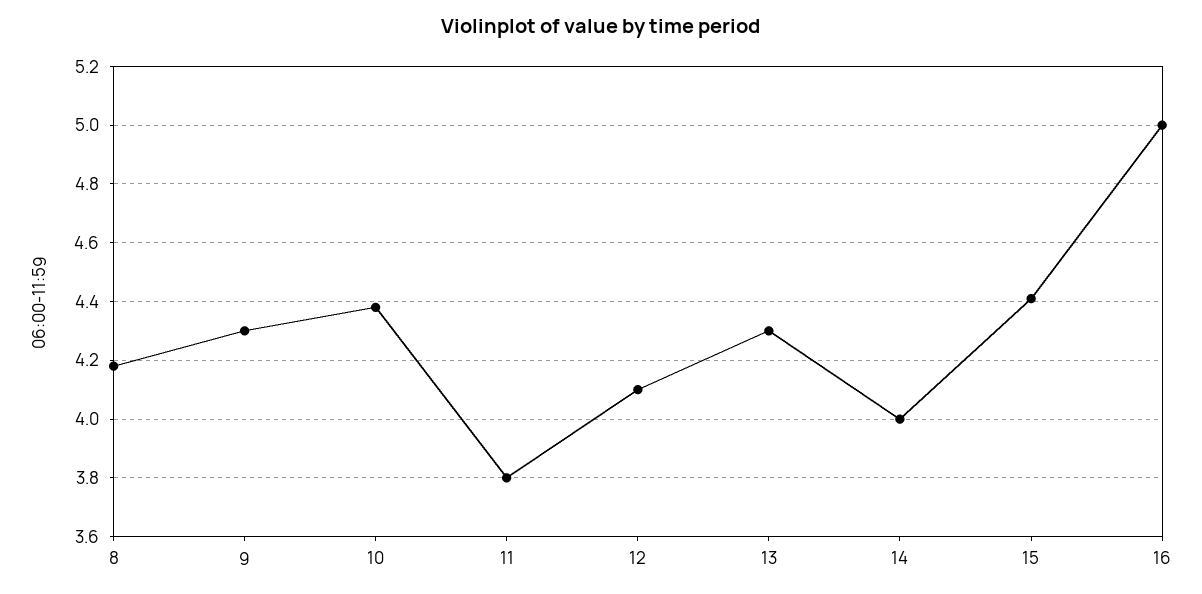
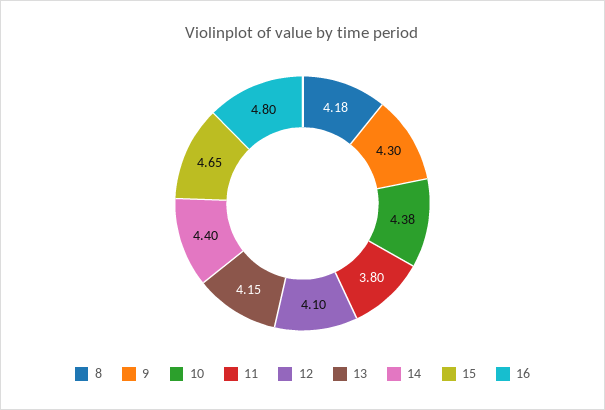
13: 4.3 -> 4.15
14: 4 -> 4.4
15: 4.4 -> 4.65
16: 5 -> 4.8

